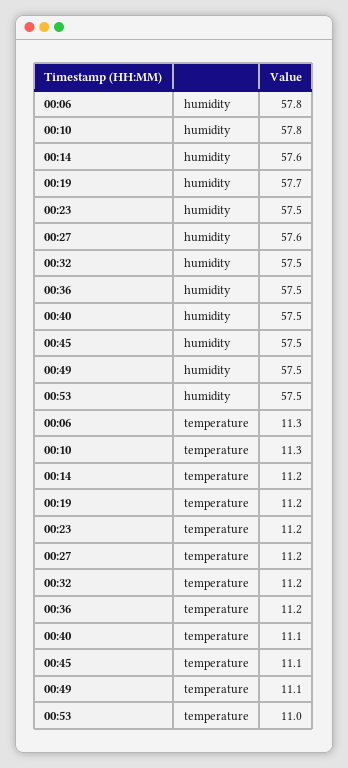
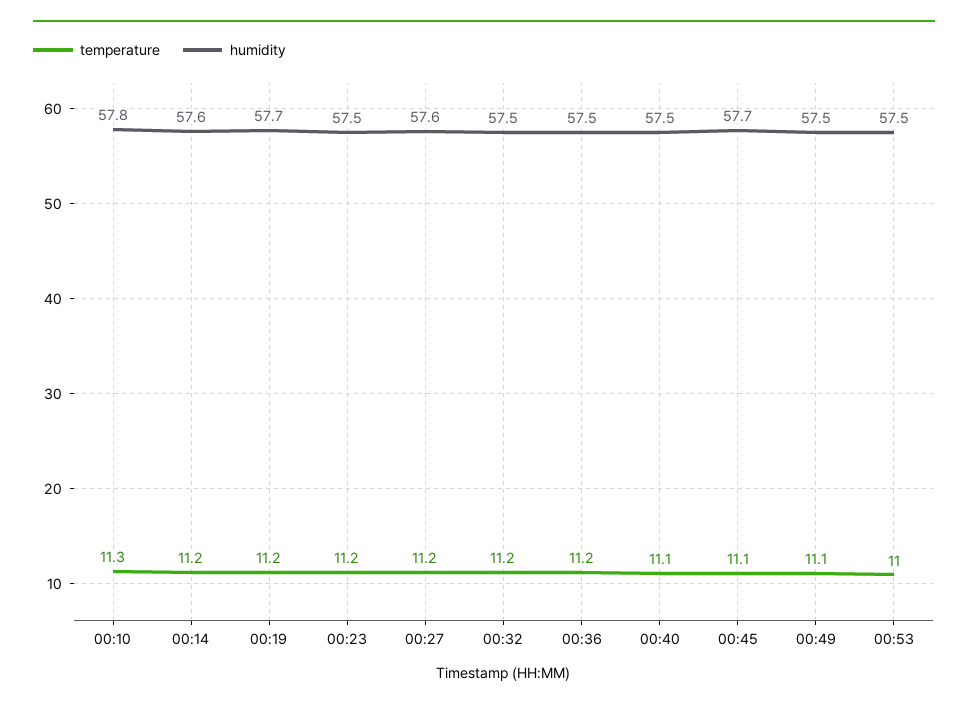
humidity, 00:06: 57.8 -> none
humidity, 00:45: 57.5 -> 57.7
temperature, 00:06: 11.3 -> none

